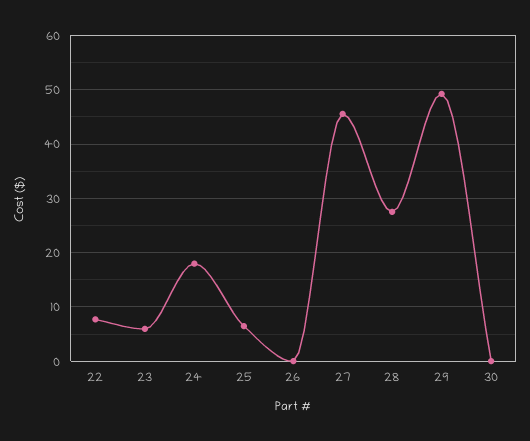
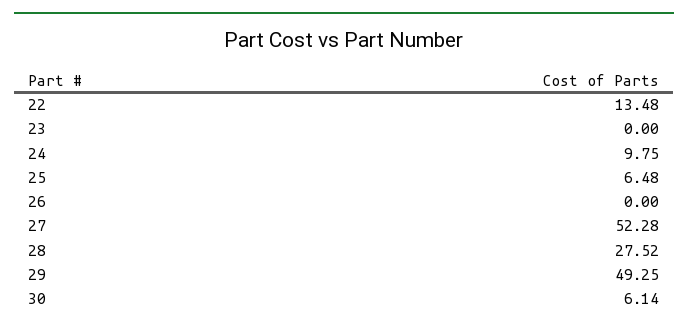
22: 8 -> 13.48
23: 6 -> 0
24: 18 -> 9.75
27: 46 -> 52.28
30: 0 -> 6.14

